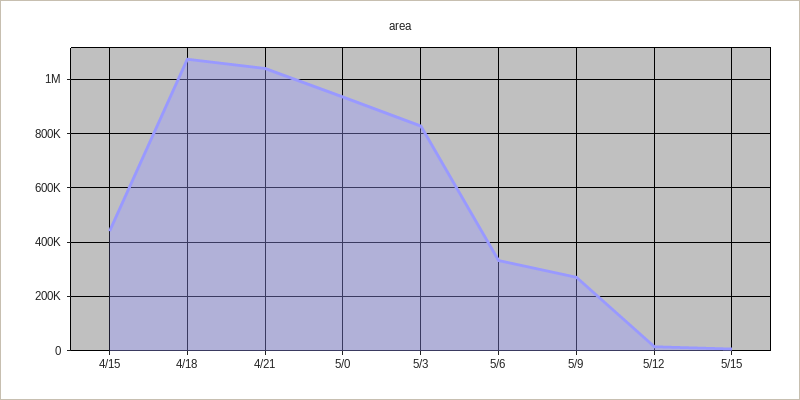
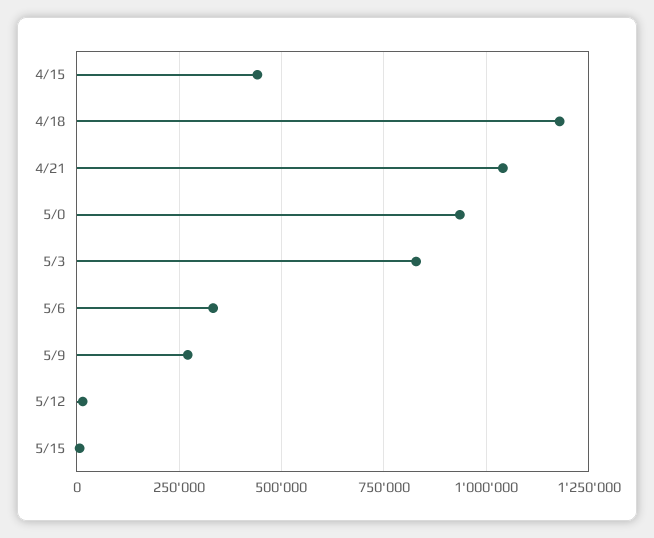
4/18: 1075000 -> 1175000

